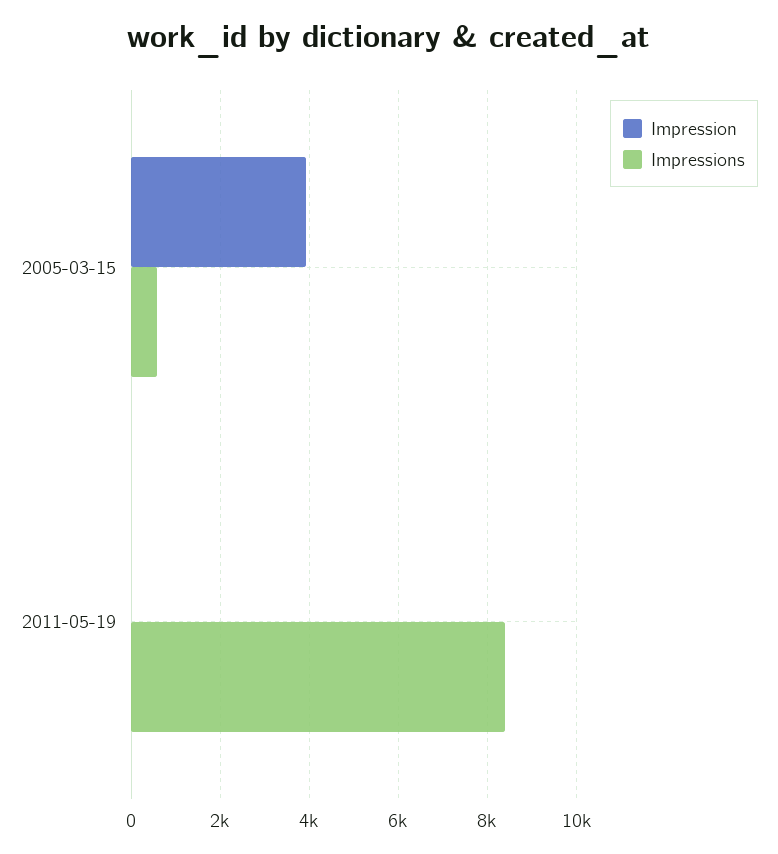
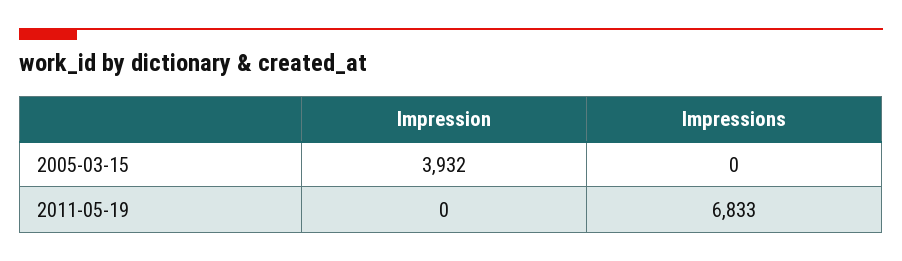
Impressions, 2005-03-15: 600 -> 0
Impressions, 2011-05-19: 8400 -> 6833

